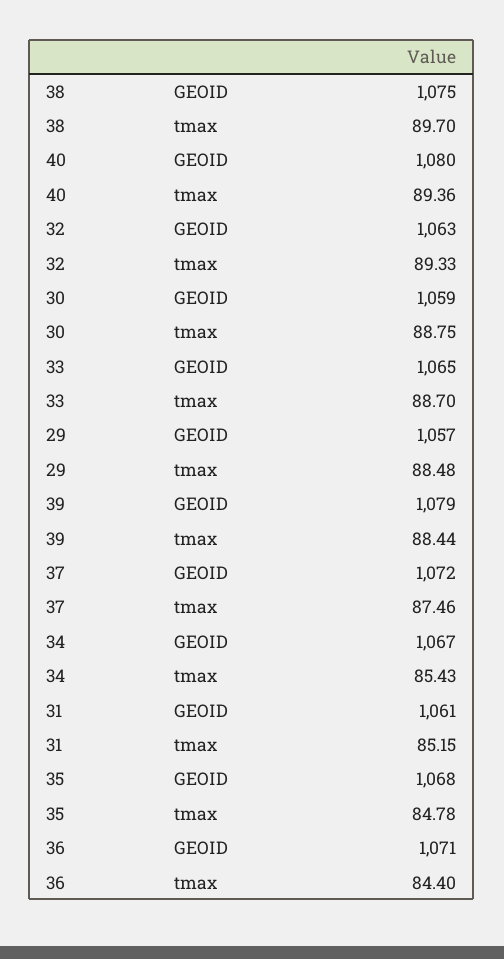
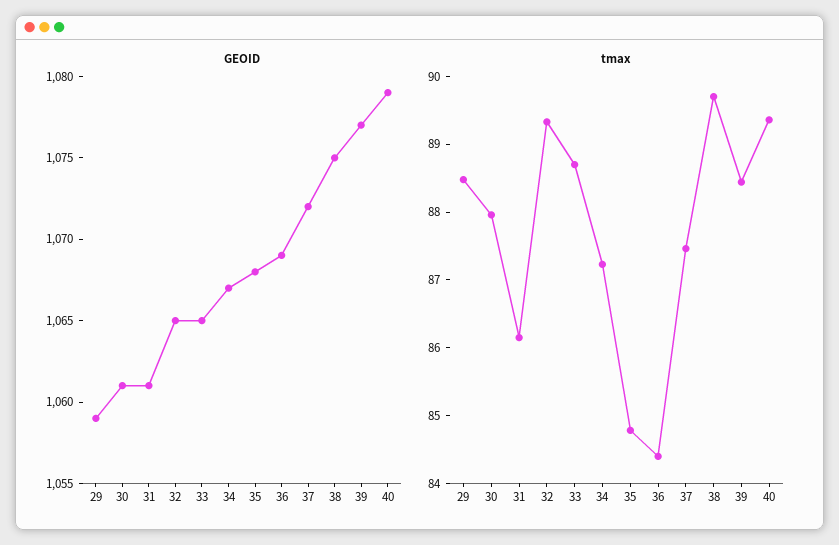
GEOID, 40: 1080 -> 1079
GEOID, 32: 1063 -> 1065
GEOID, 30: 1059 -> 1061
tmax, 30: 88.75 -> 88
GEOID, 29: 1057 -> 1059
GEOID, 39: 1079 -> 1077
tmax, 34: 85.43 -> 87.2
tmax, 31: 85.15 -> 86.2
GEOID, 36: 1071 -> 1069

